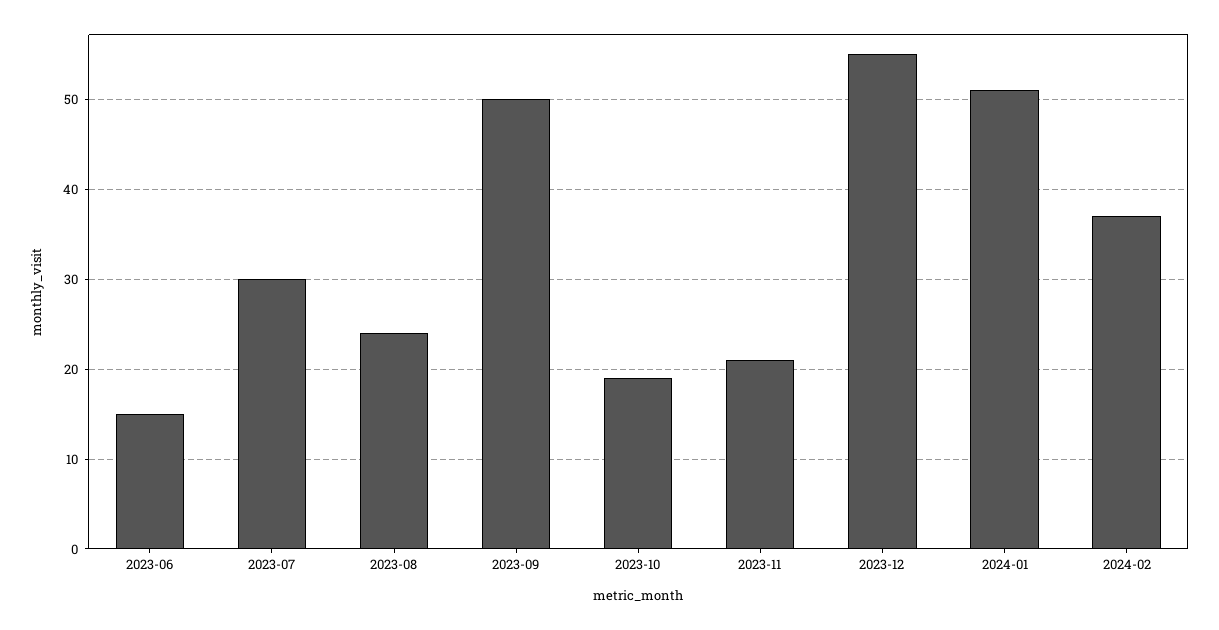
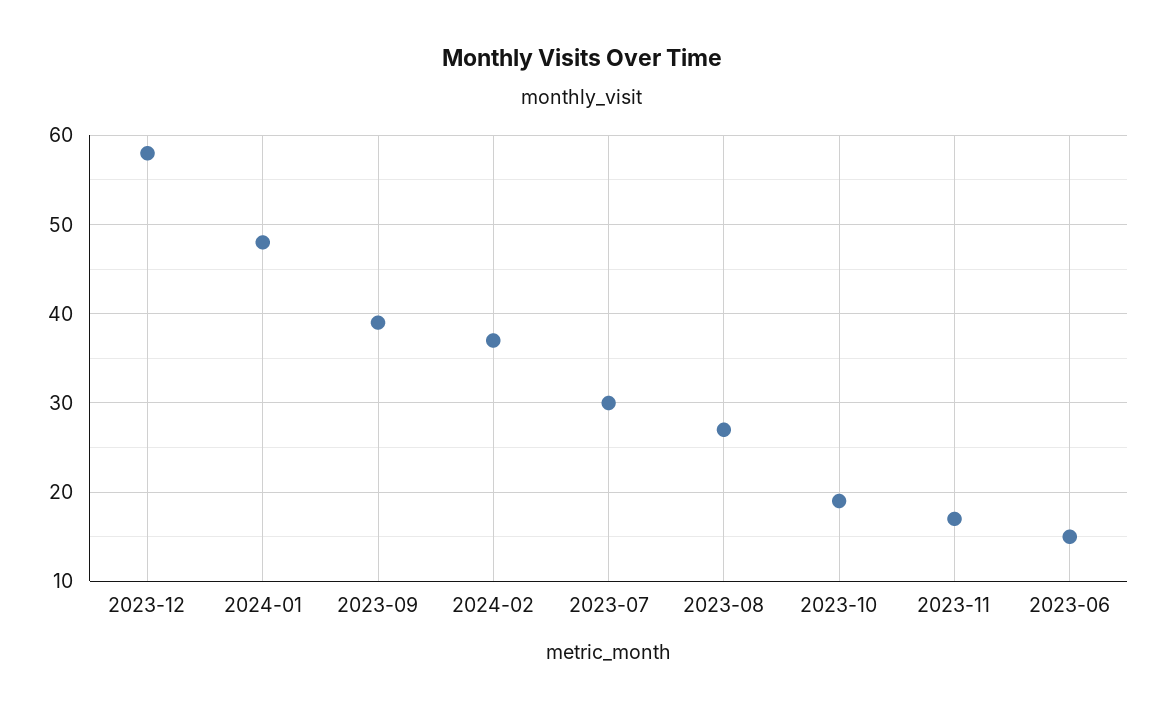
2023-08: 24 -> 27
2023-09: 50 -> 39
2023-11: 21 -> 17
2023-12: 55 -> 58
2024-01: 51 -> 48

